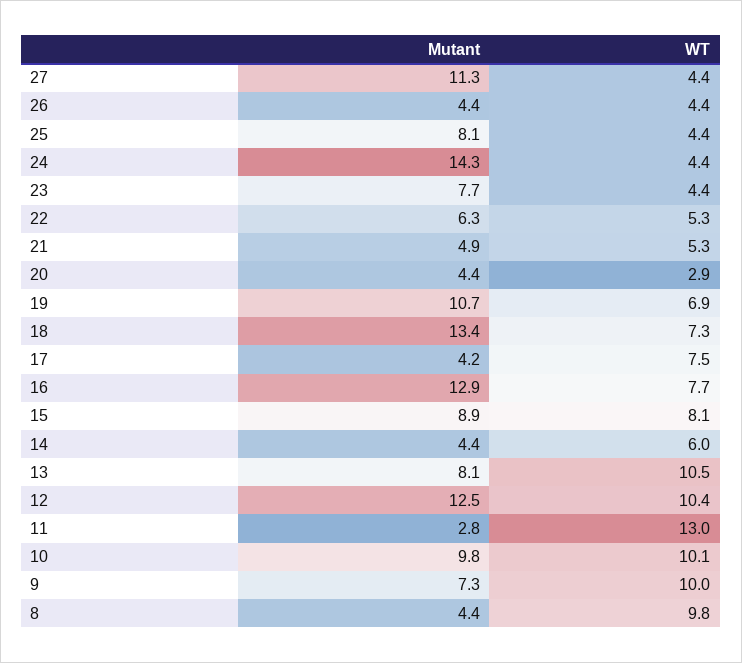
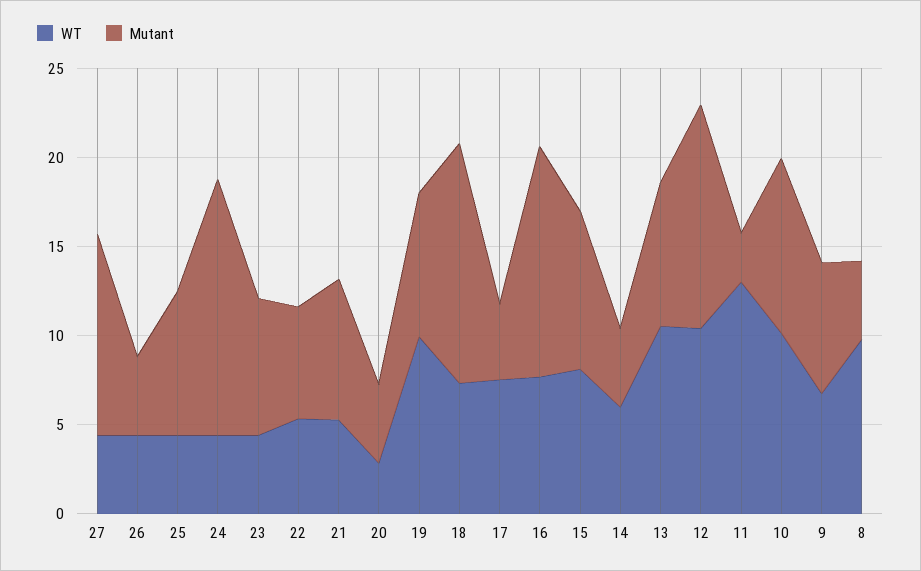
Mutant, 21: 4.9 -> 8
Mutant, 19: 10.7 -> 8
WT, 19: 6.9 -> 10
WT, 9: 10 -> 7

